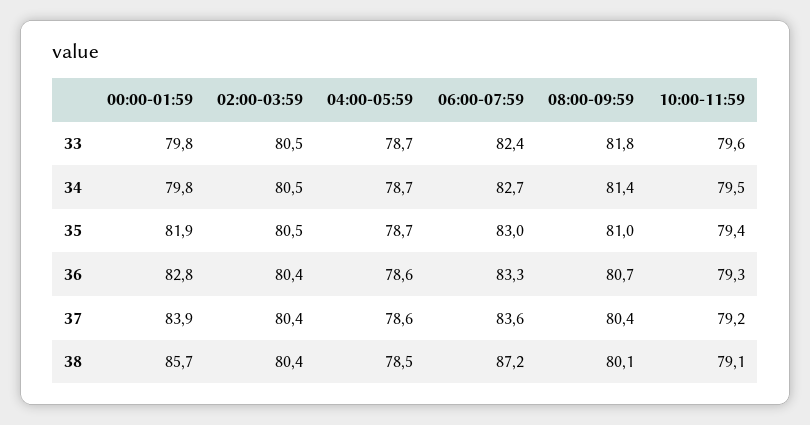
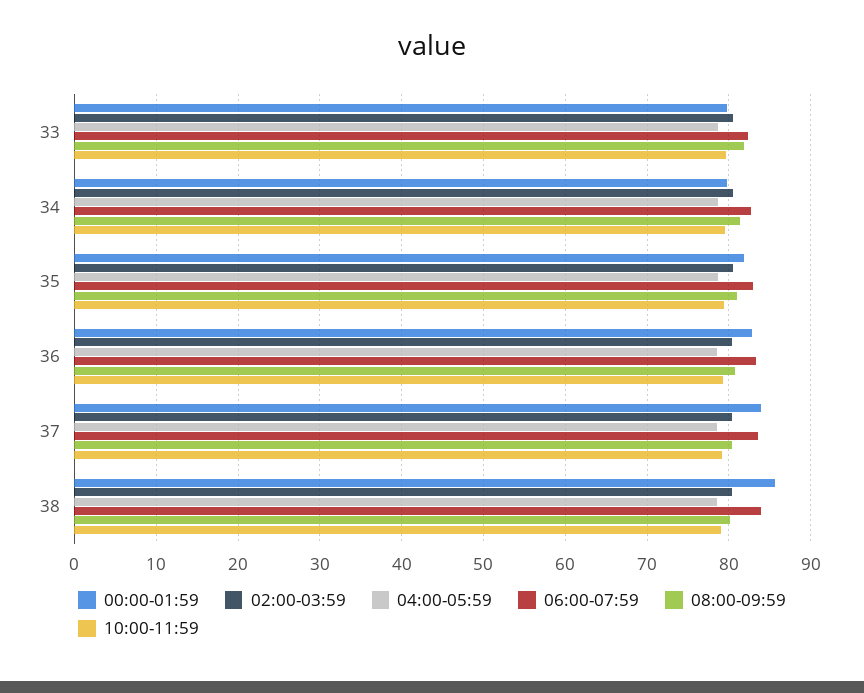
06:00-07:59, 38: 87.2 -> 84

